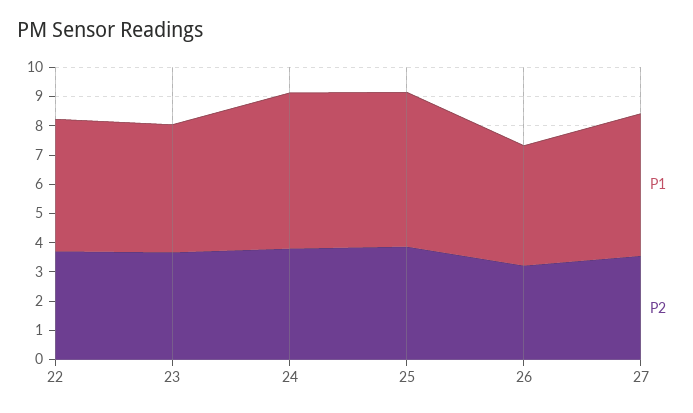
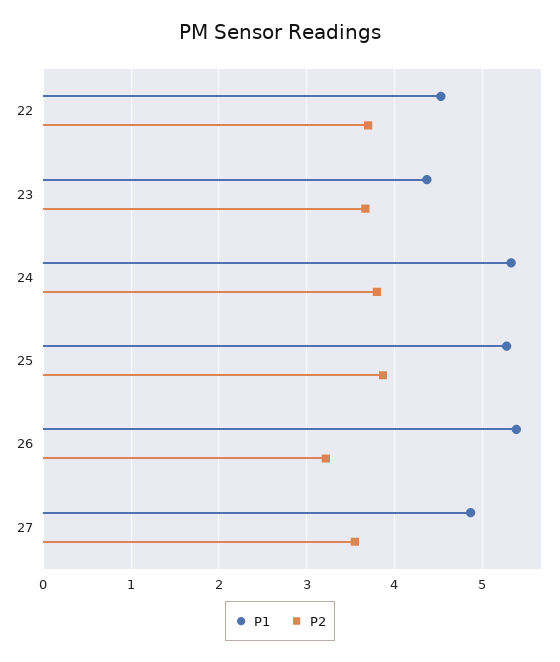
P1, 26: 4 -> 5.4

